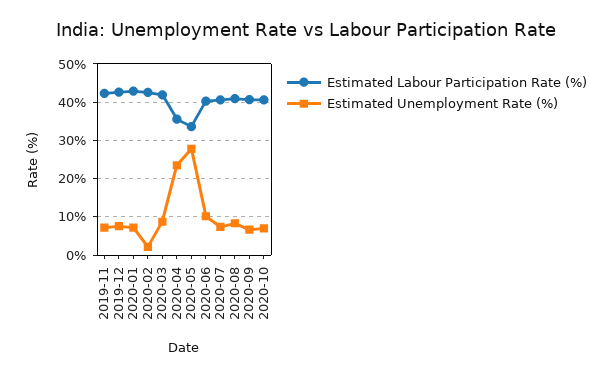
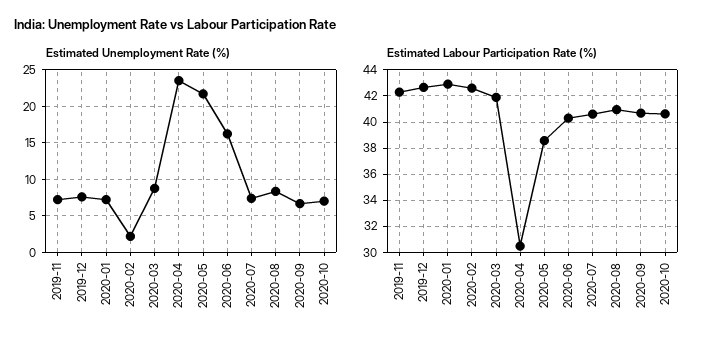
Estimated Labour Participation Rate (%), 2020-04: 36 -> 30.5
Estimated Labour Participation Rate (%), 2020-05: 34 -> 38.5
Estimated Unemployment Rate (%), 2020-05: 28 -> 22
Estimated Unemployment Rate (%), 2020-06: 10 -> 16

